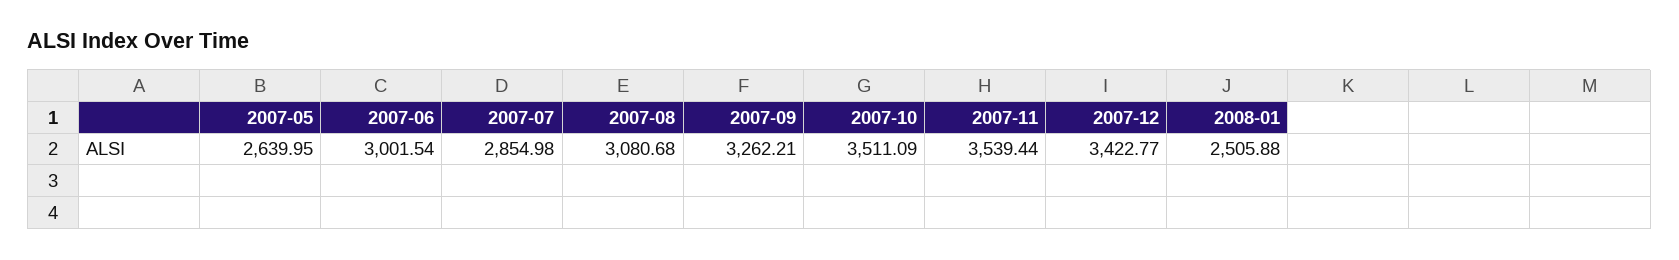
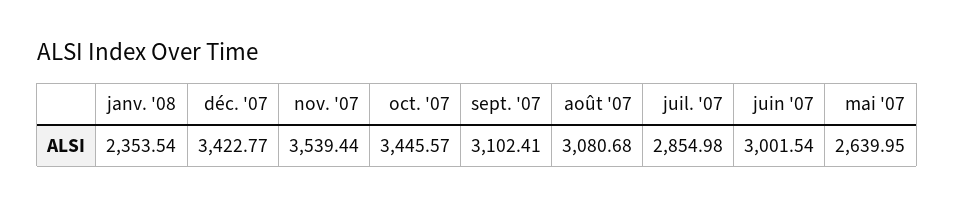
2007-09: 3262.21 -> 3102.41
2007-10: 3511.09 -> 3445.57
2008-01: 2505.88 -> 2353.54

